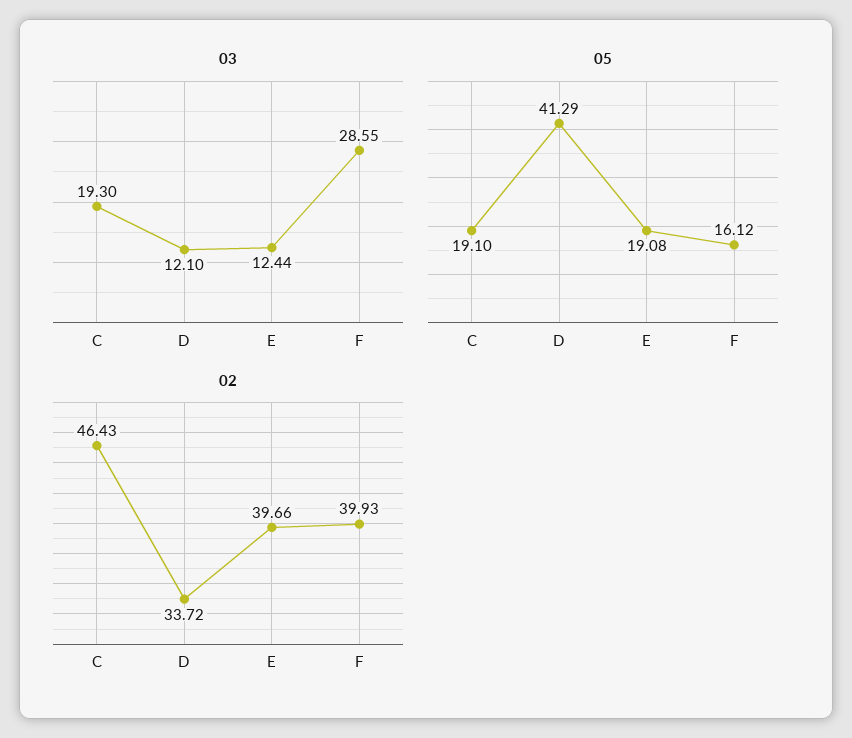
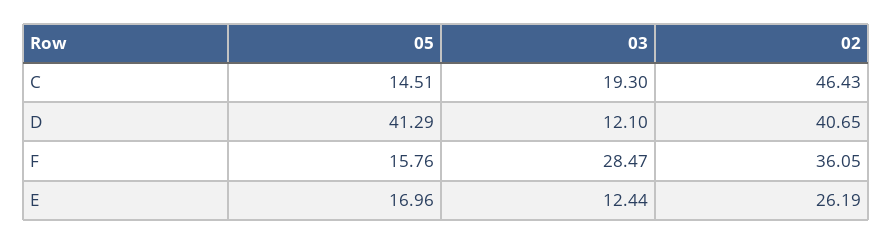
03, F: 28.55 -> 28.47
05, C: 19.1 -> 14.51
05, E: 19.08 -> 16.96
05, F: 16.12 -> 15.76
02, D: 33.72 -> 40.65
02, E: 39.66 -> 26.19
02, F: 39.93 -> 36.05

